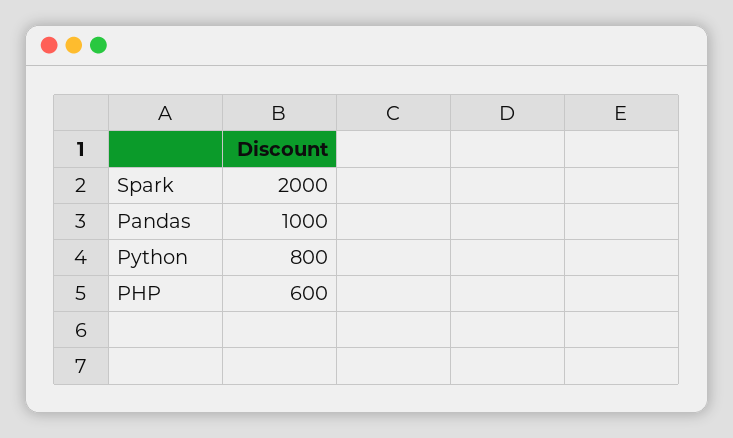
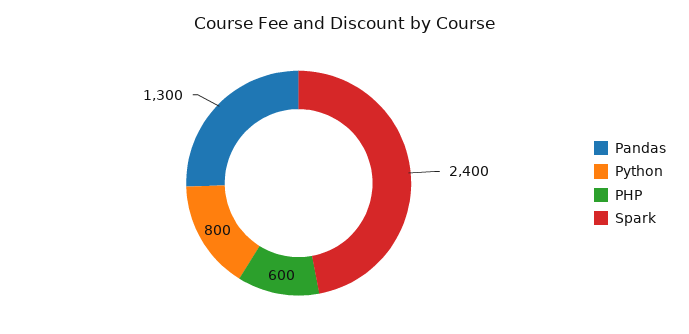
Spark: 2000 -> 2400
Pandas: 1000 -> 1300

